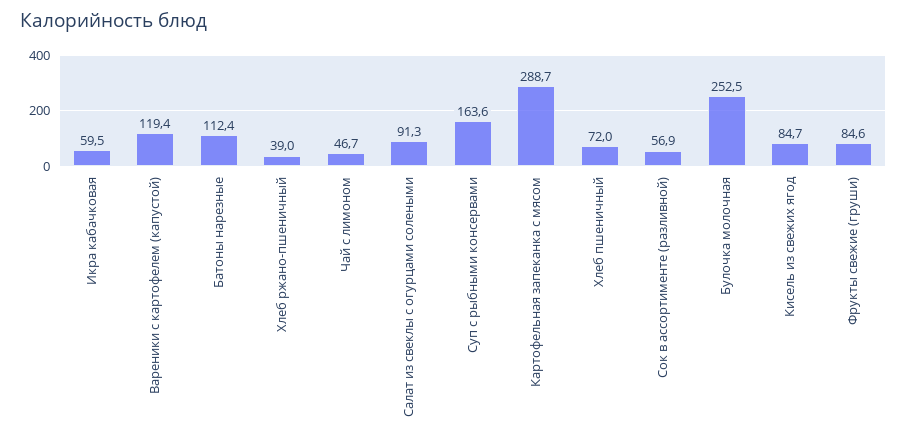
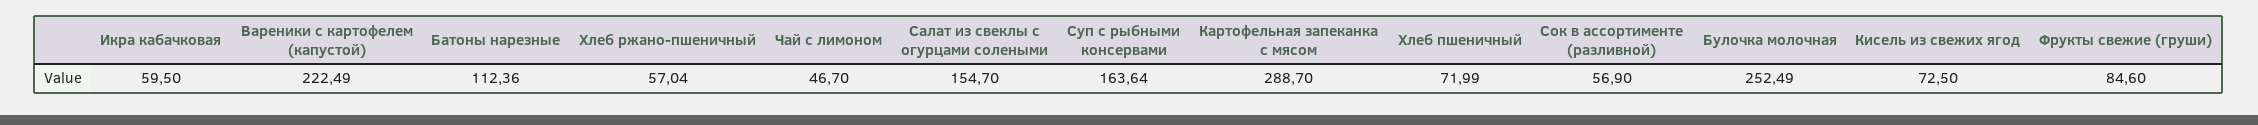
Вареники с картофелем (капустой): 119.4 -> 222.49
Хлеб ржано-пшеничный: 39 -> 57.04
Салат из свеклы с огурцами солеными: 91.3 -> 154.7
Кисель из свежих ягод: 84.7 -> 72.5

